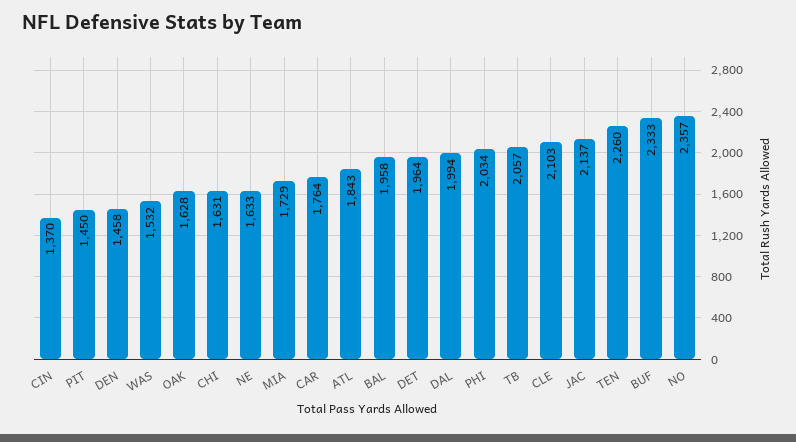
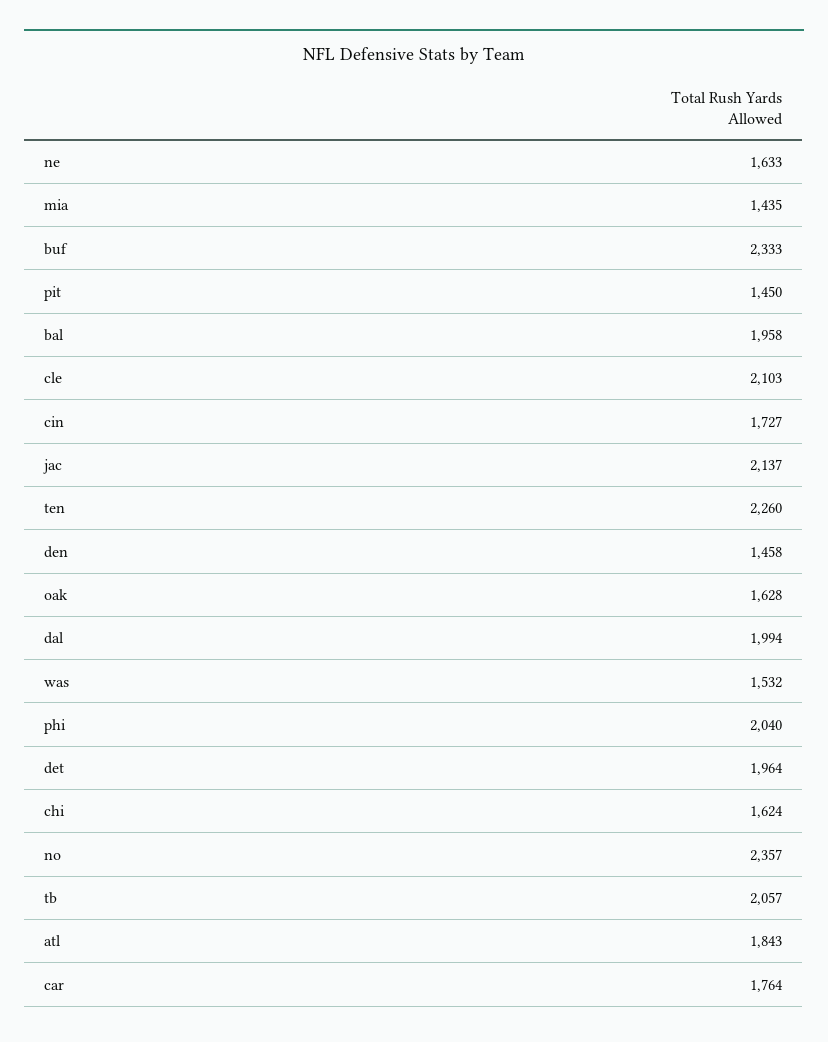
CIN: 1370 -> 1727
CHI: 1631 -> 1624
MIA: 1729 -> 1435
PHI: 2034 -> 2040

